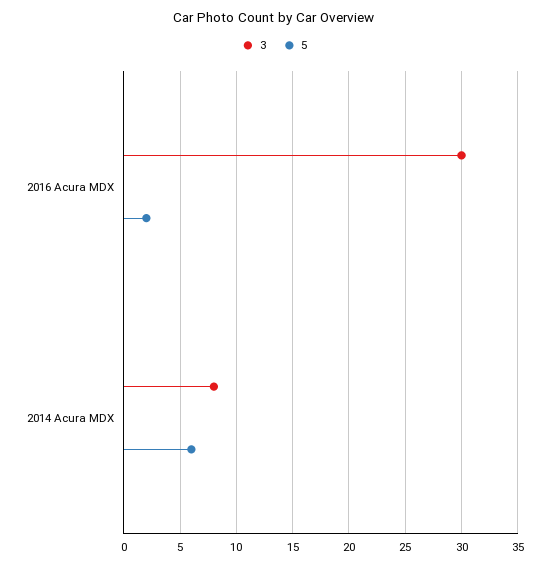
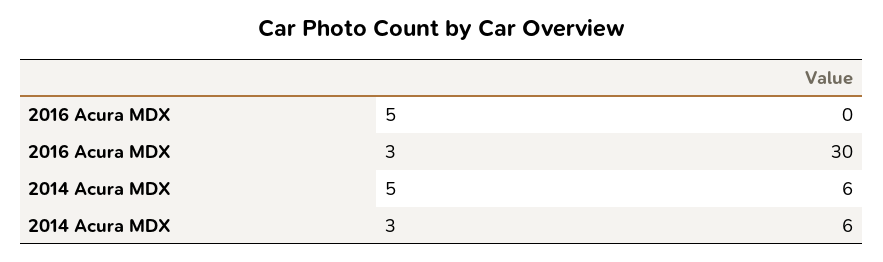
5, 2016 Acura MDX: 2 -> 0
3, 2014 Acura MDX: 8 -> 6

